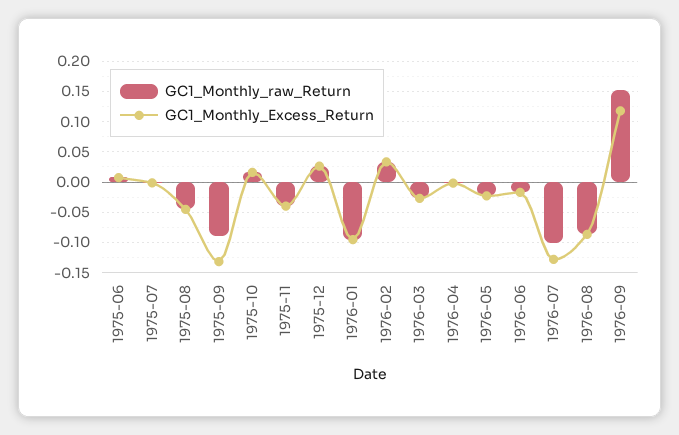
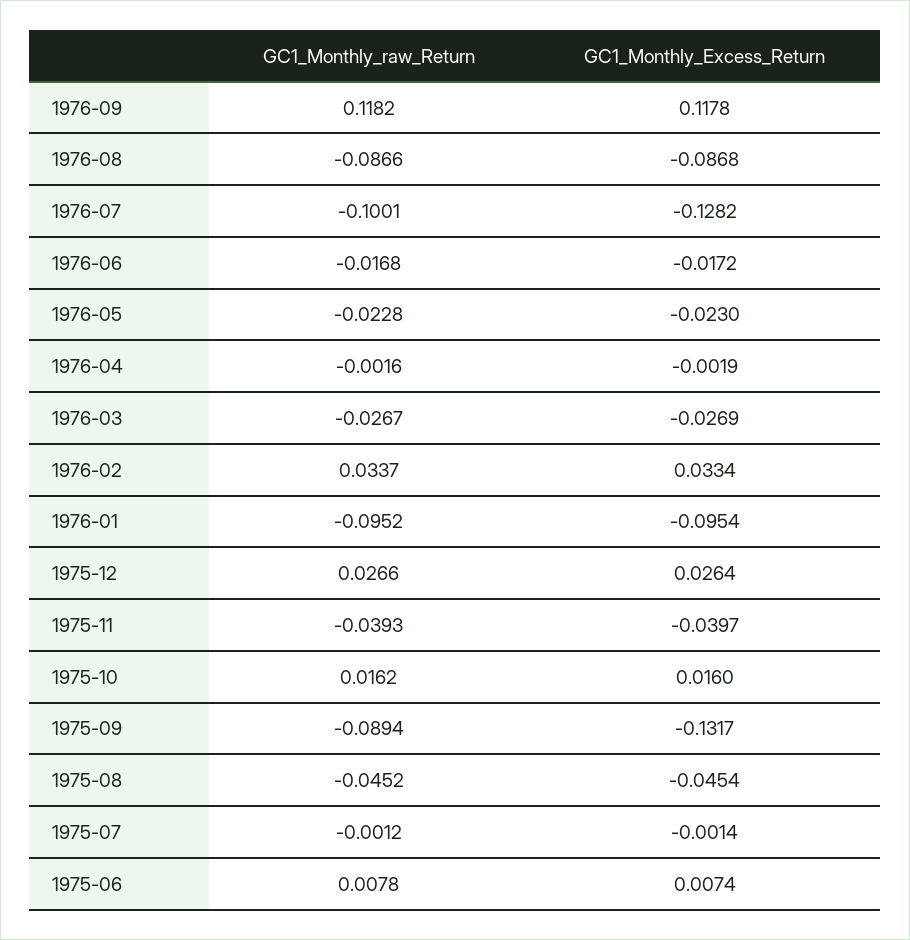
GC1_Monthly_raw_Return, 1976-09: 0.15 -> 0.1182

